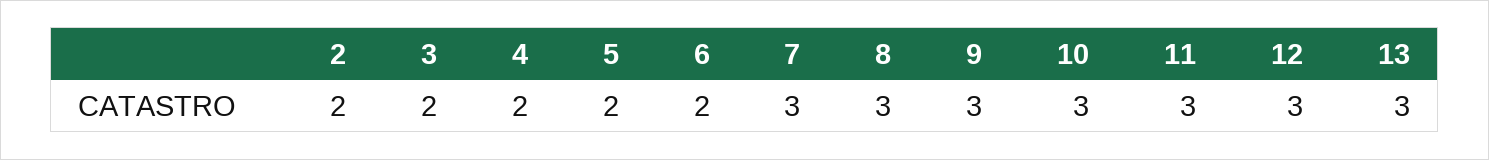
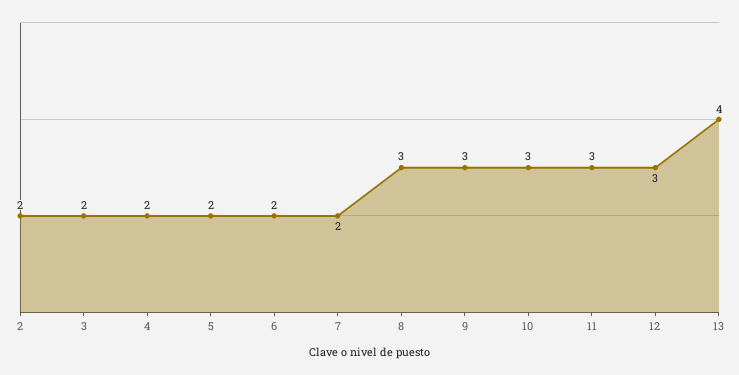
7: 3 -> 2
13: 3 -> 4

